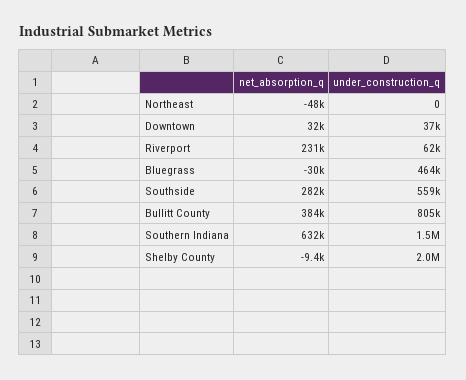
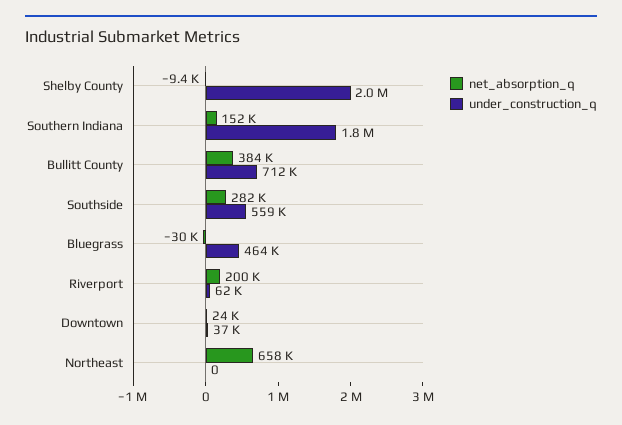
net_absorption_q, Northeast: -48000 -> 658000
net_absorption_q, Downtown: 32000 -> 24000
net_absorption_q, Riverport: 231000 -> 200000
under_construction_q, Bullitt County: 805000 -> 712000
net_absorption_q, Southern Indiana: 632000 -> 152000
under_construction_q, Southern Indiana: 1500000 -> 1800000

